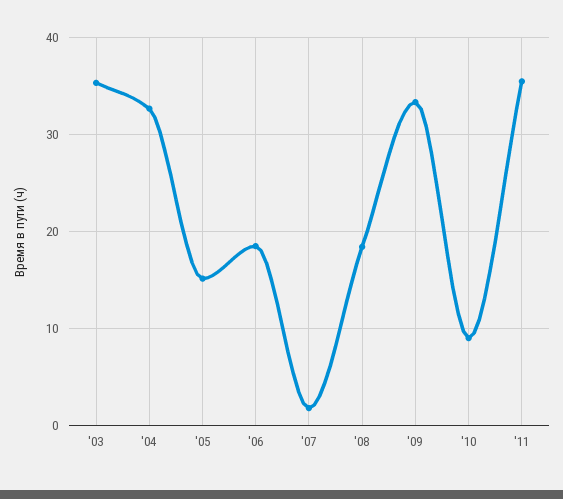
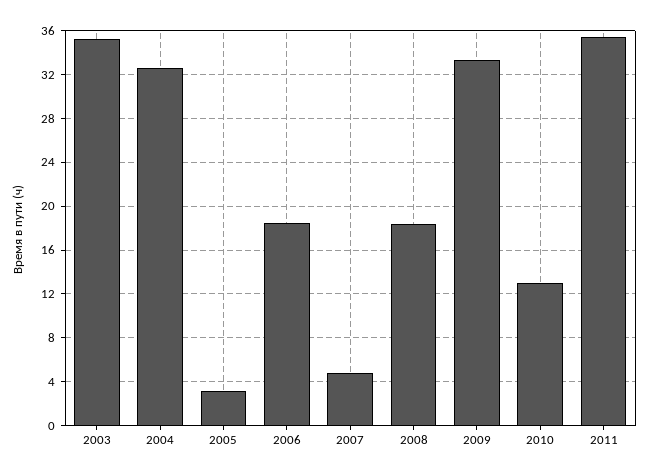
'05: 15 -> 3
'07: 2 -> 5
'10: 9 -> 13

